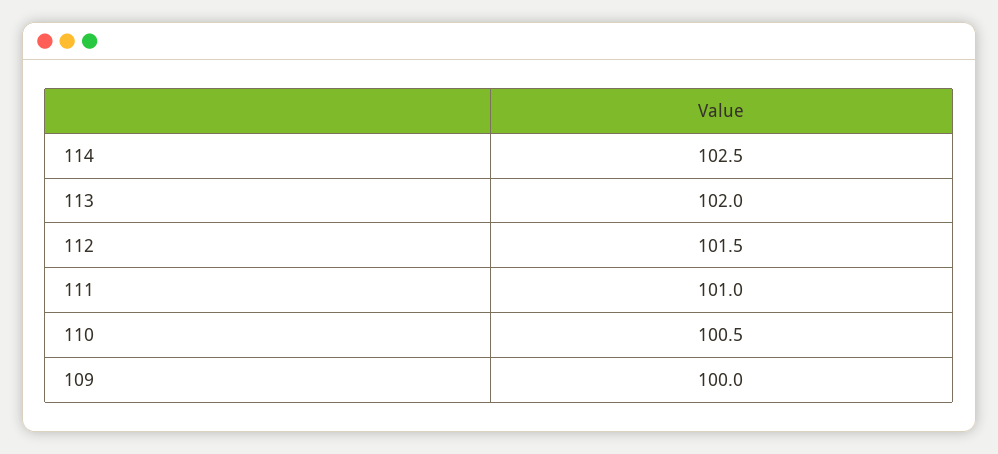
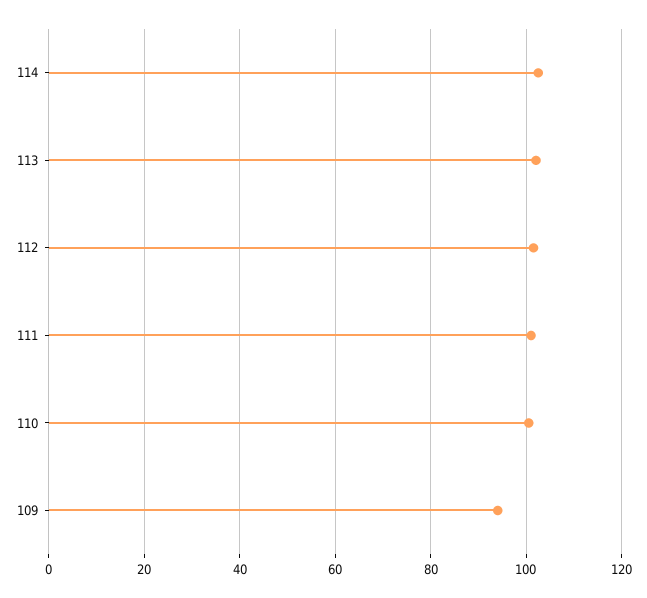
109: 100 -> 94

